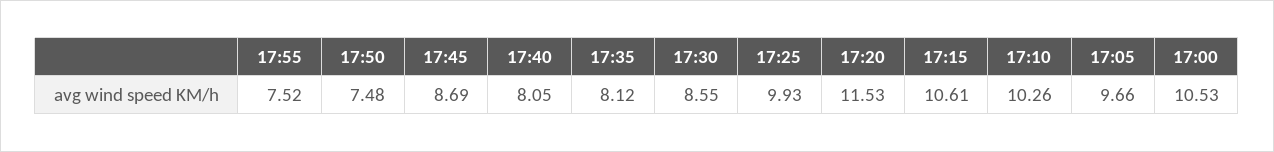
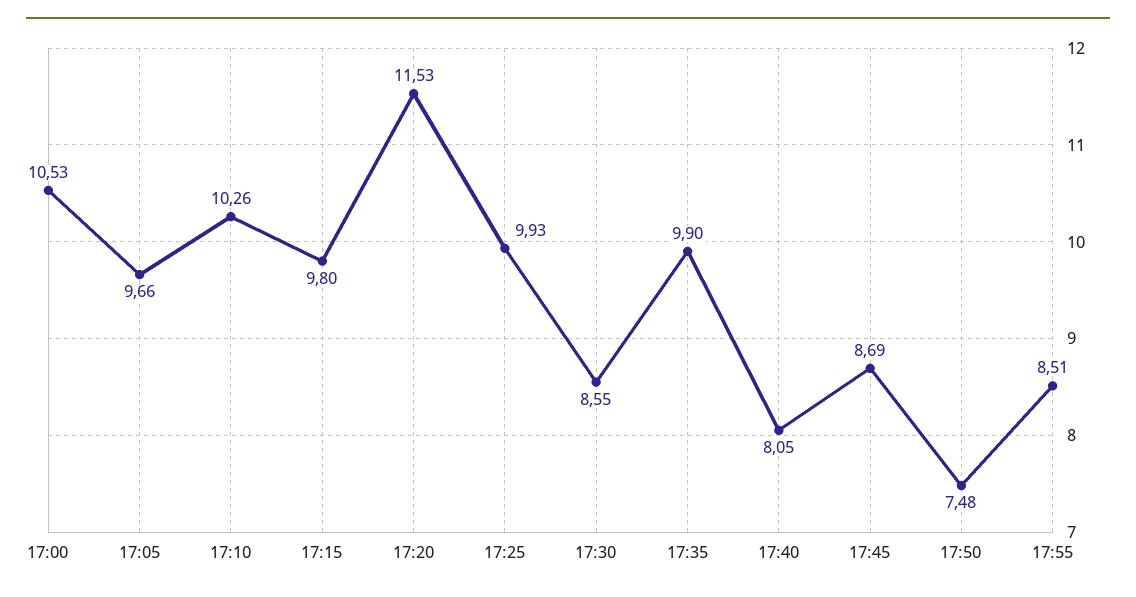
17:55: 7.52 -> 8.51
17:35: 8.12 -> 9.9
17:15: 10.61 -> 9.8

